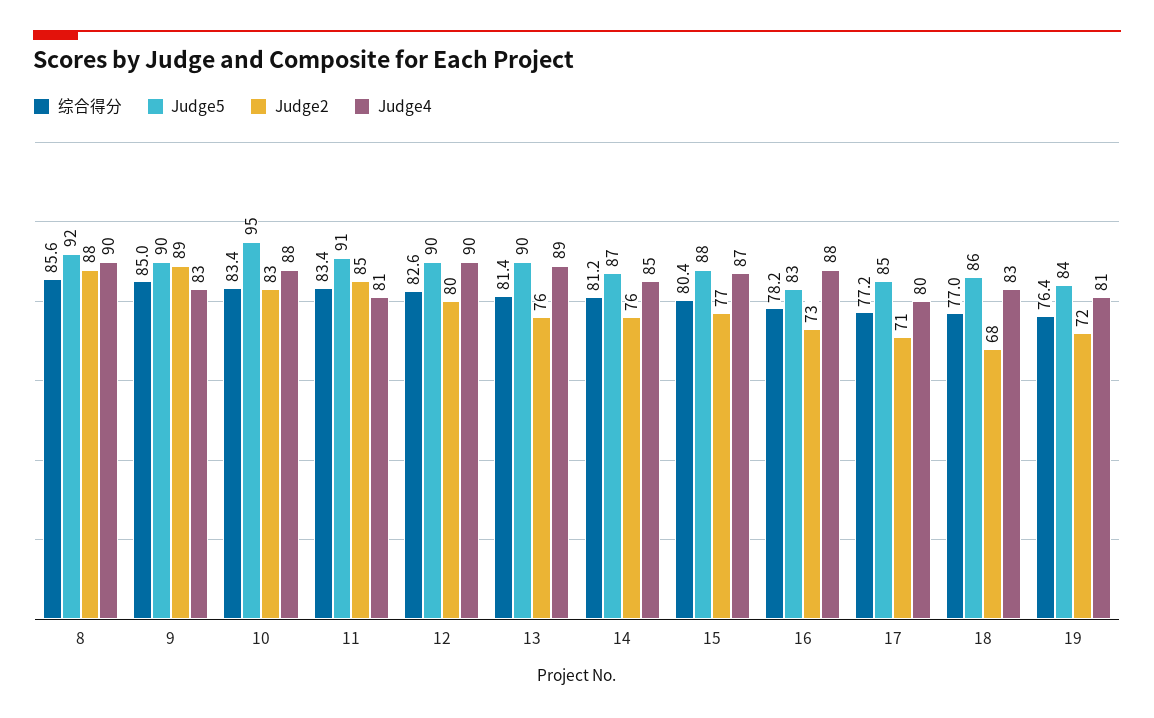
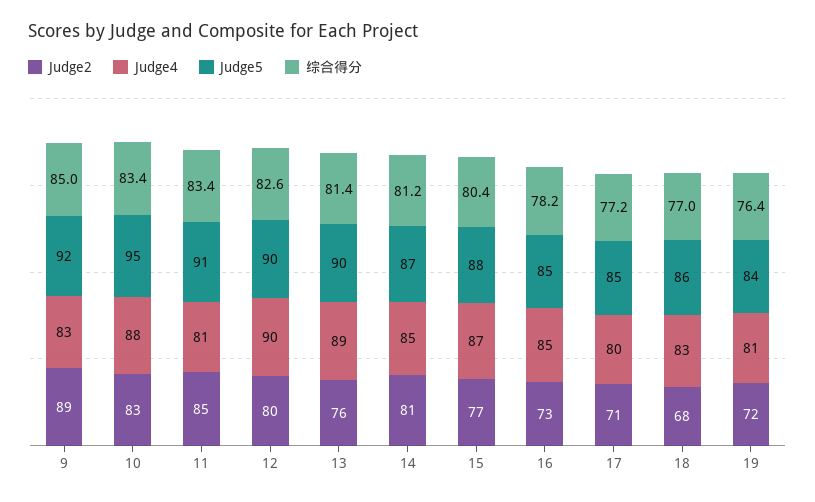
综合得分, 8: 85.6 -> none
Judge5, 8: 92 -> none
Judge2, 8: 88 -> none
Judge4, 8: 90 -> none
Judge5, 9: 90 -> 92
Judge2, 14: 76 -> 81
Judge5, 16: 83 -> 85
Judge4, 16: 88 -> 85

